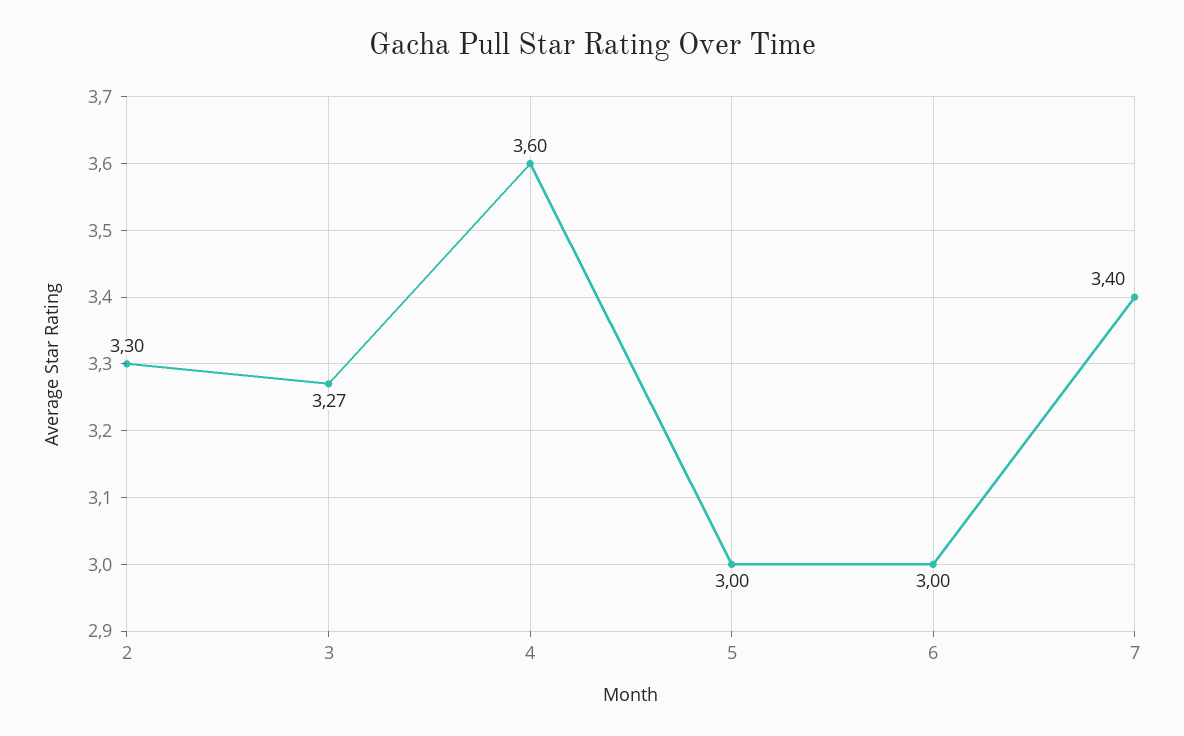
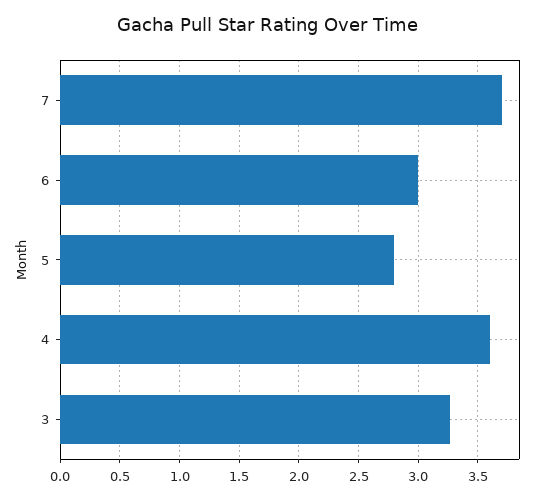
2: 3.3 -> none
5: 3 -> 2.8
7: 3.4 -> 3.7

